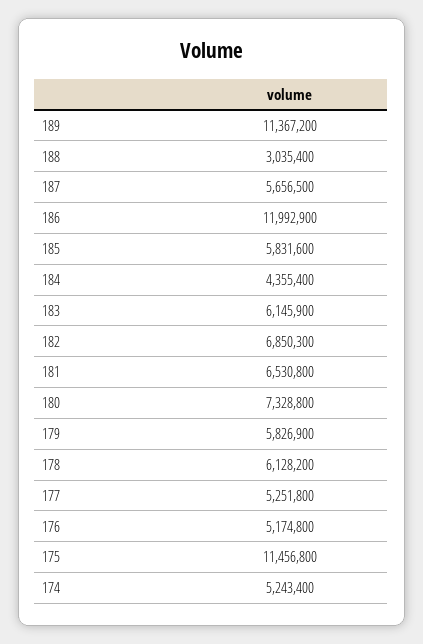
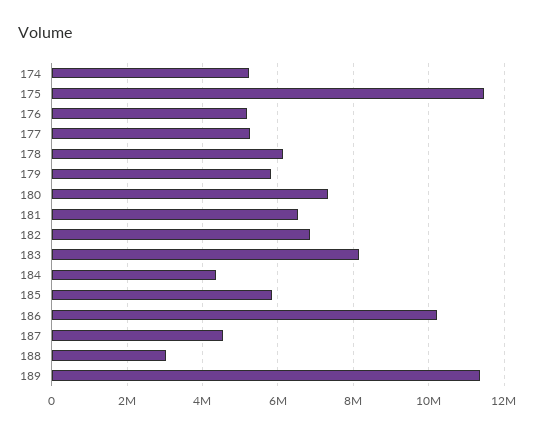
187: 5656500 -> 4600000
186: 11992900 -> 10200000
183: 6145900 -> 8200000

